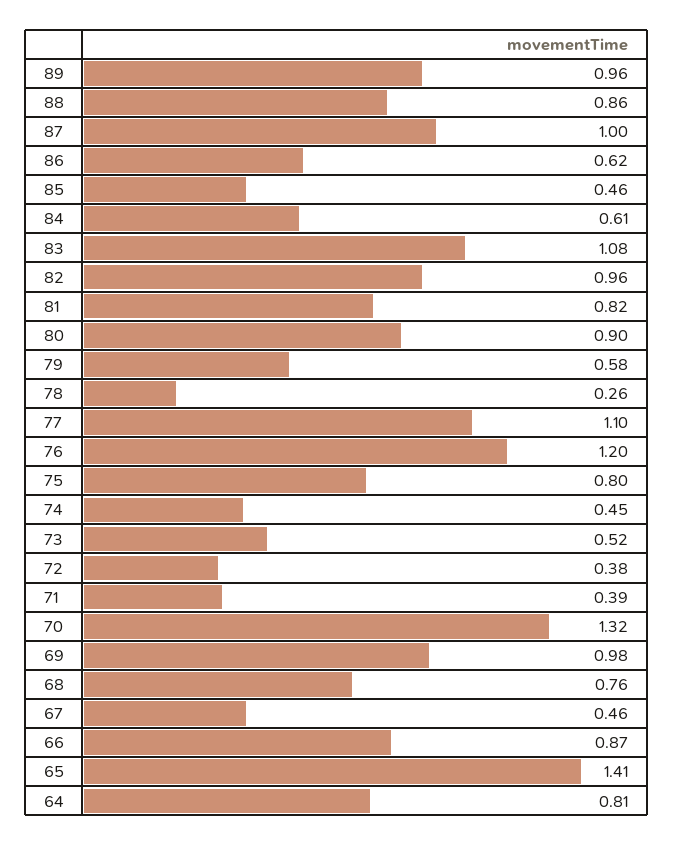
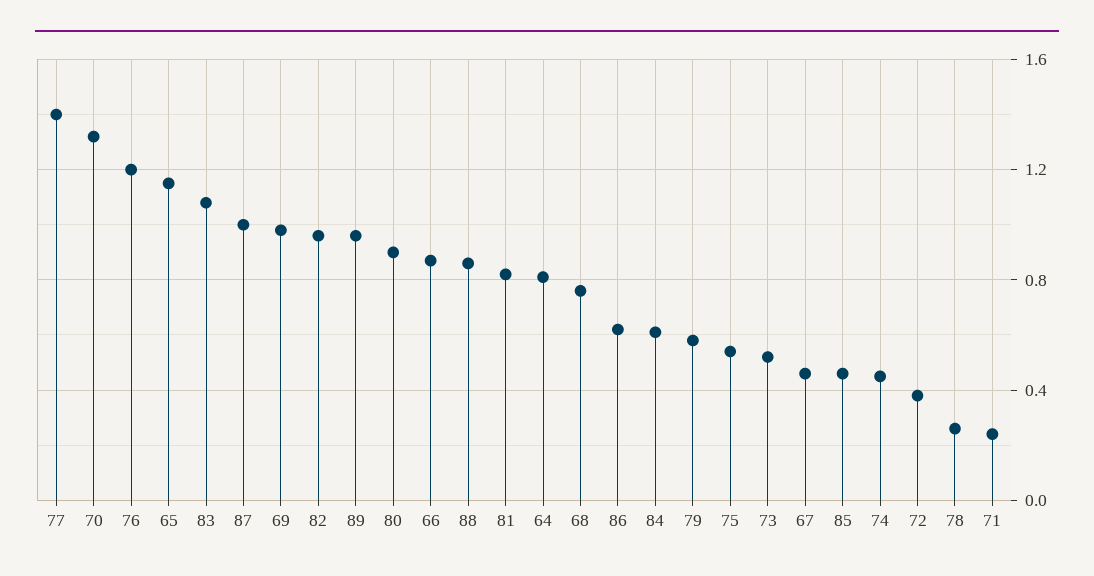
77: 1.1 -> 1.4
75: 0.8 -> 0.55
71: 0.39 -> 0.25
65: 1.41 -> 1.15

